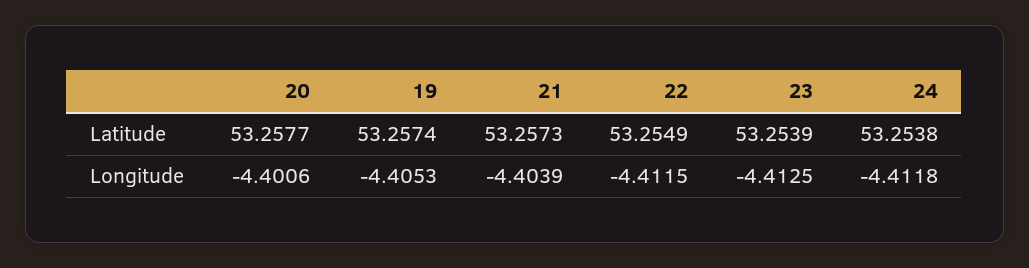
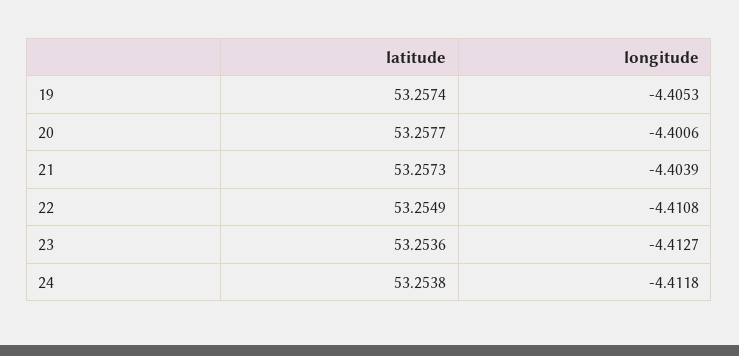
23, Latitude: 53.2539 -> 53.2536
22, Longitude: -4.4115 -> -4.4108
23, Longitude: -4.4125 -> -4.4127

